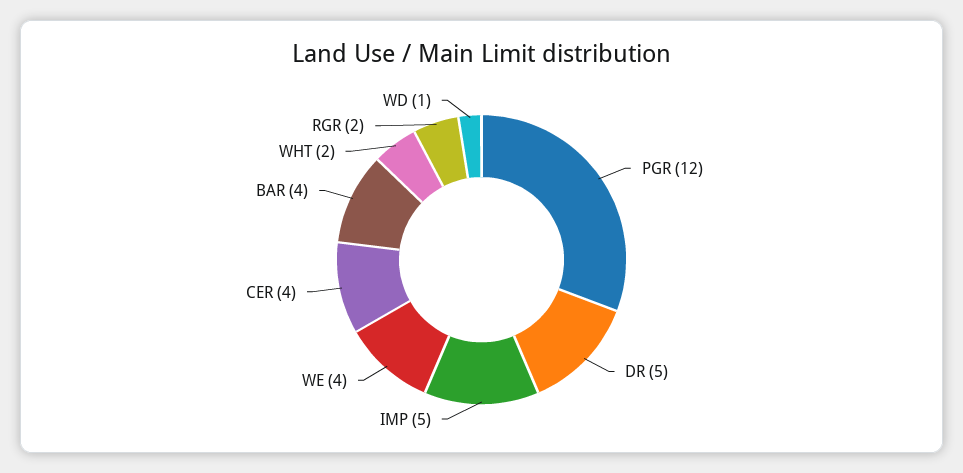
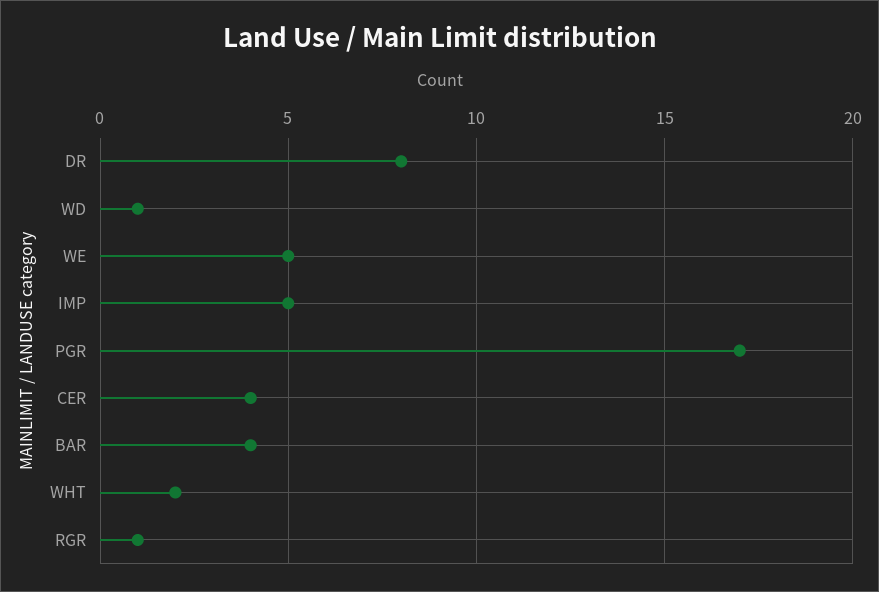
PGR: 12 -> 17
DR: 5 -> 8
WE: 4 -> 5
RGR: 2 -> 1

